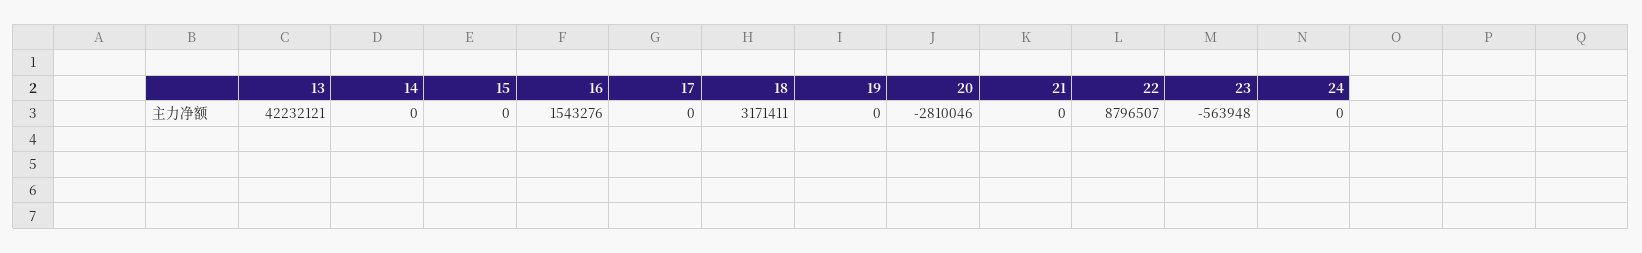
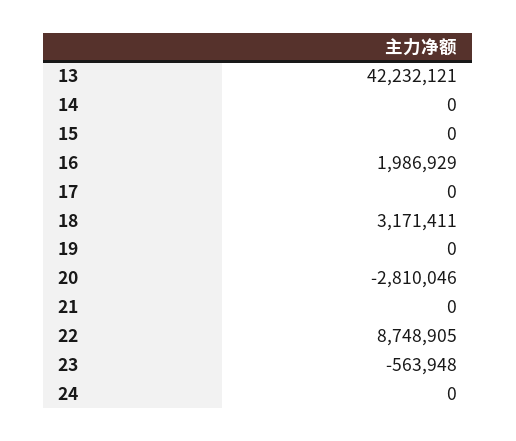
16: 1543276 -> 1986929
22: 8796507 -> 8748905

